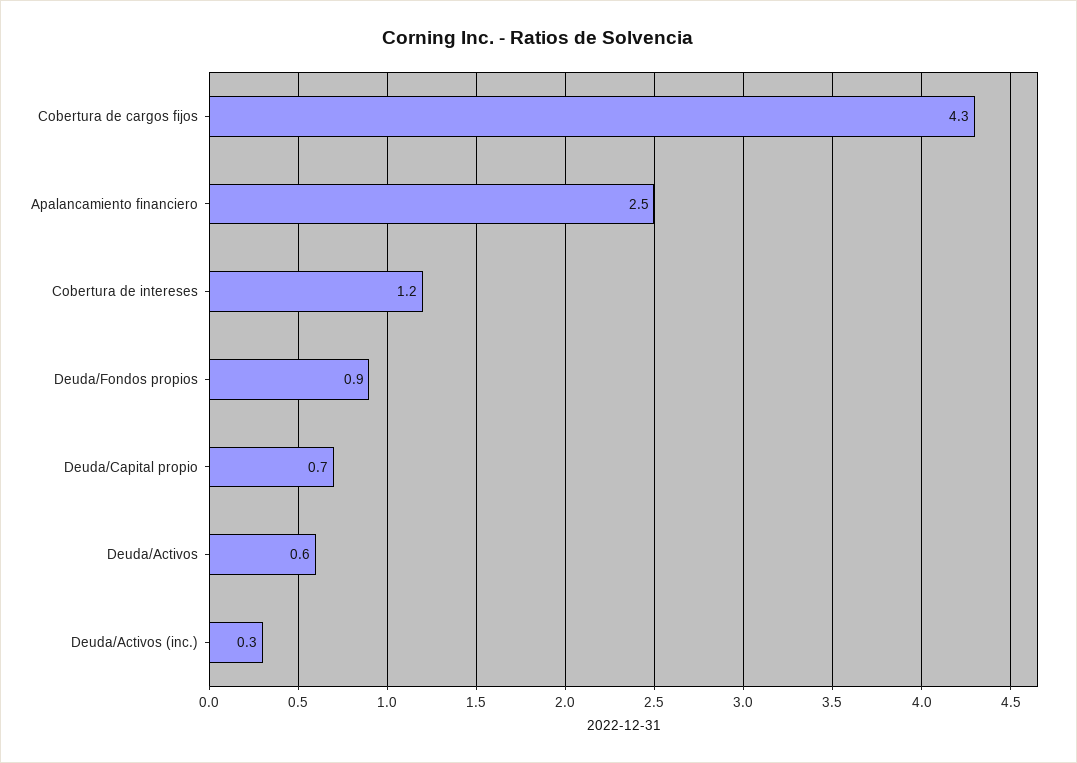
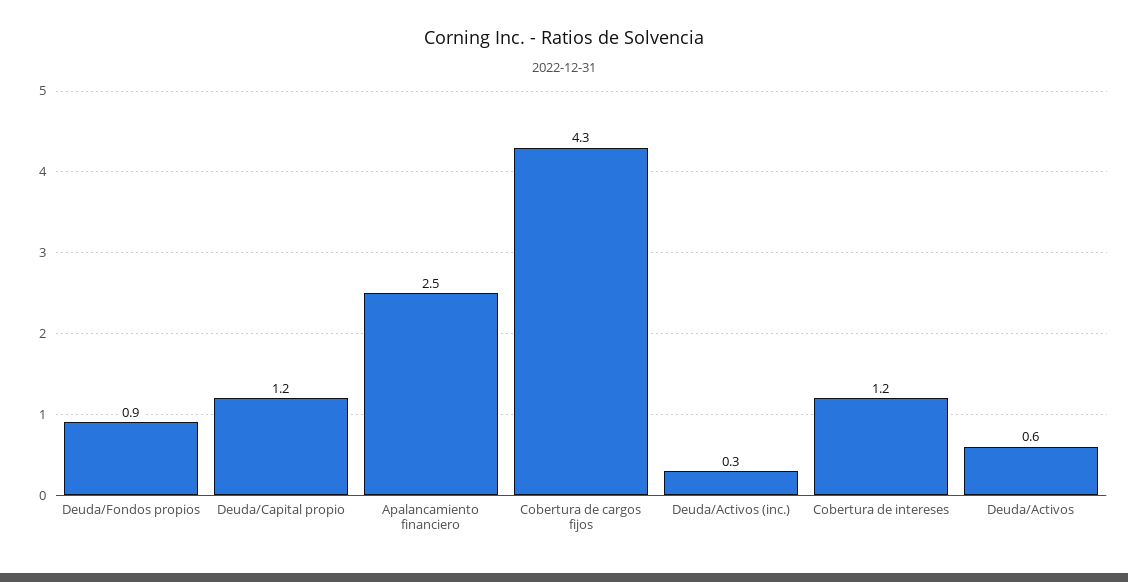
Deuda/Capital propio: 0.7 -> 1.2

